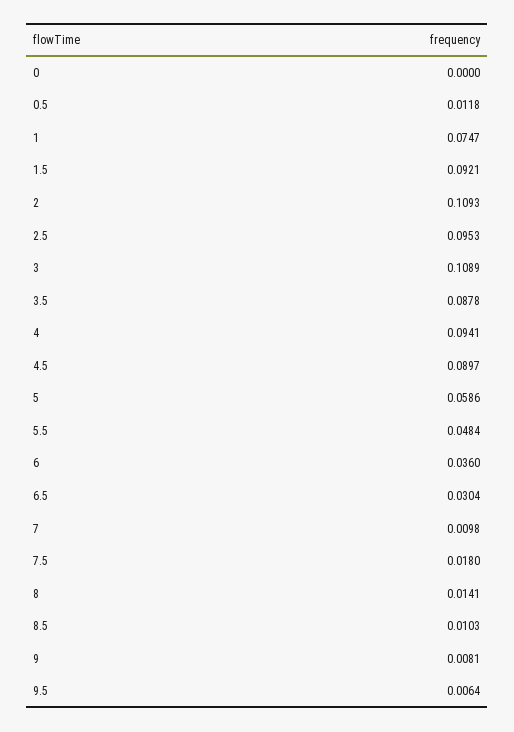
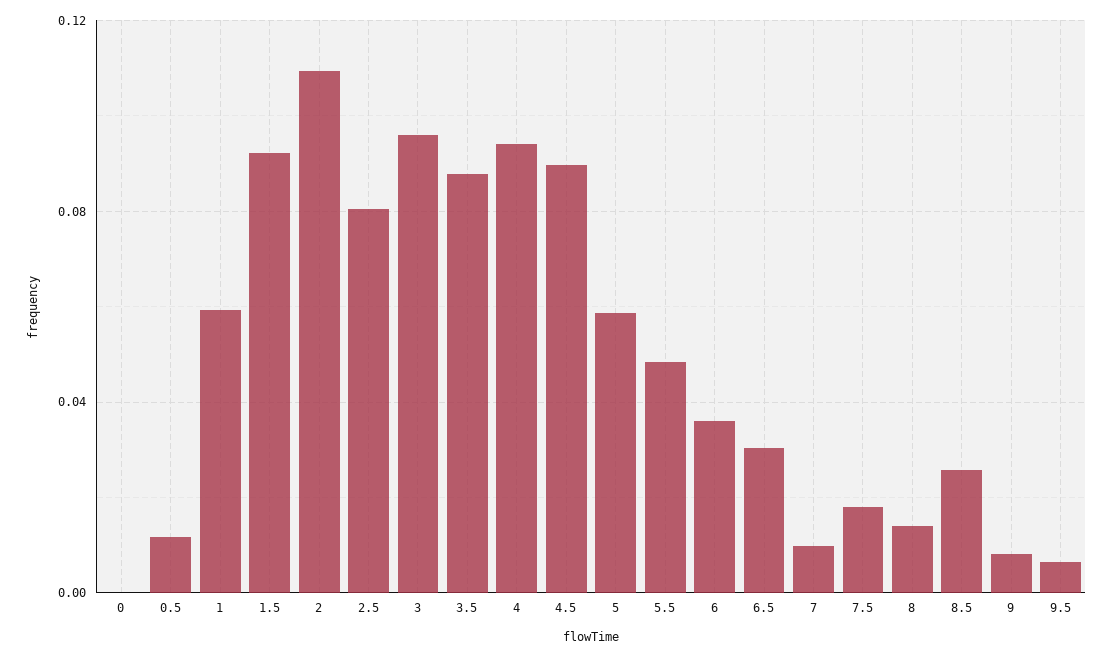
1: 0.0747 -> 0.06
2.5: 0.0953 -> 0.08
3: 0.1089 -> 0.095
8.5: 0.0103 -> 0.025

